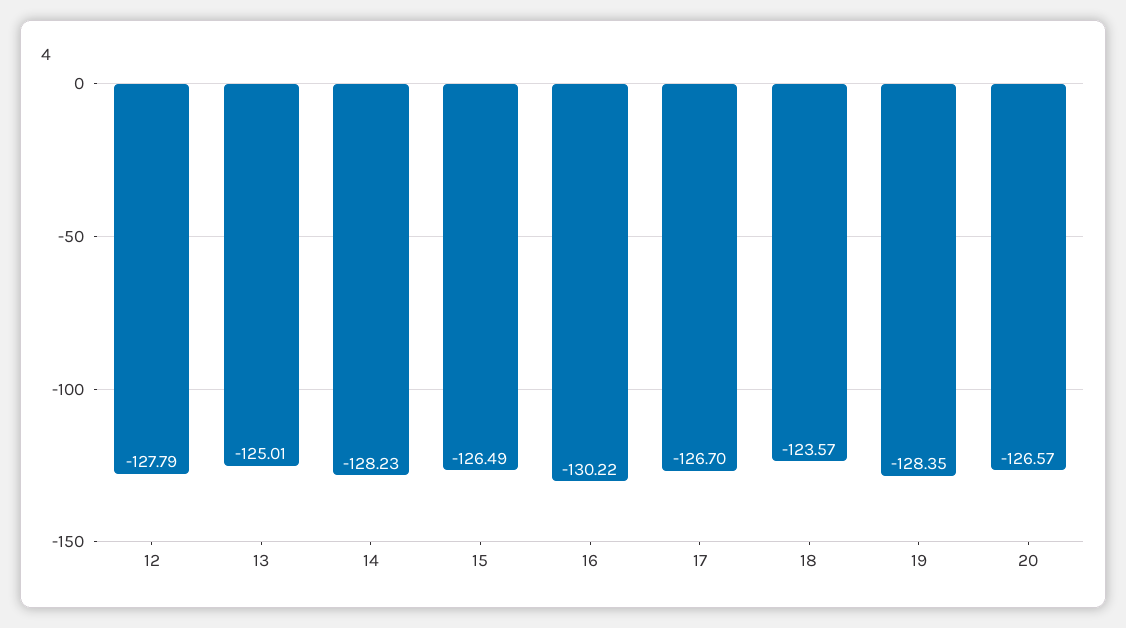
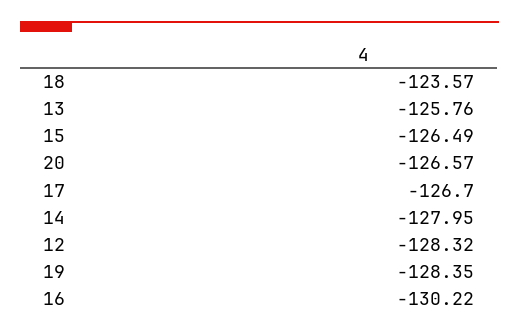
12: -127.79 -> -128.32
13: -125.01 -> -125.76
14: -128.23 -> -127.95

